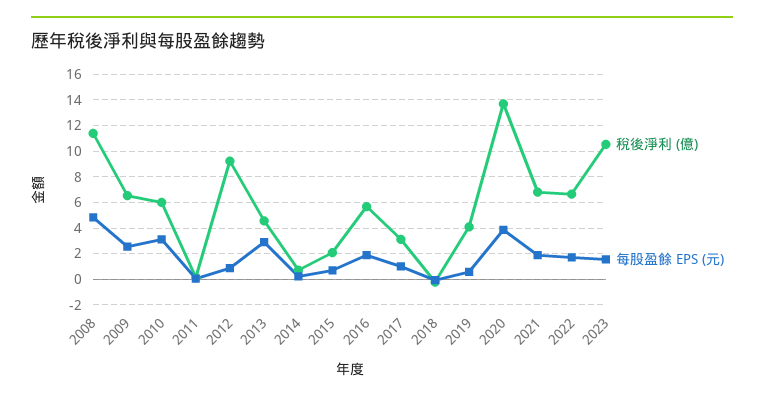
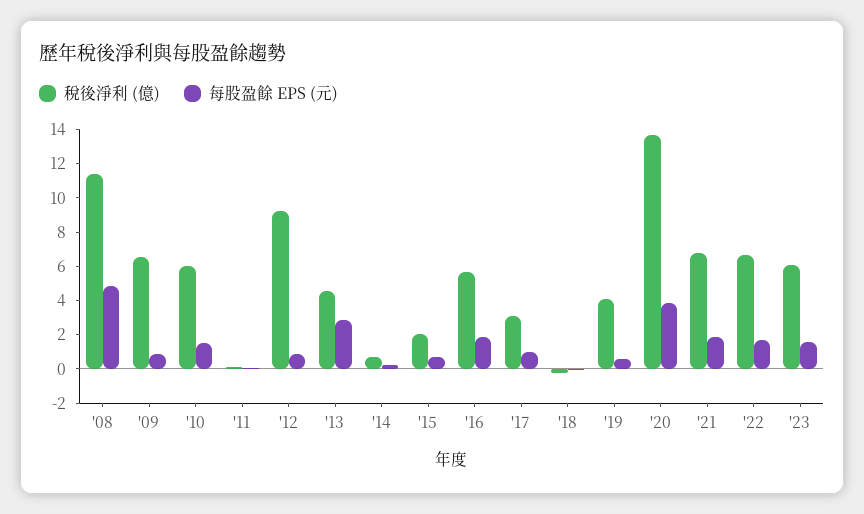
每股盈餘 EPS (元), 2009: 2.5 -> 1
每股盈餘 EPS (元), 2010: 3 -> 1.5
稅後淨利 (億), 2023: 10.5 -> 6

